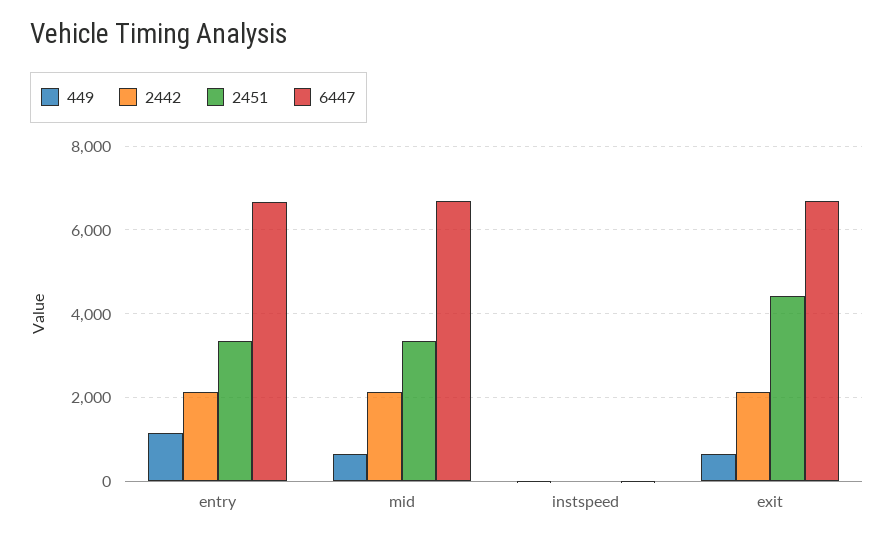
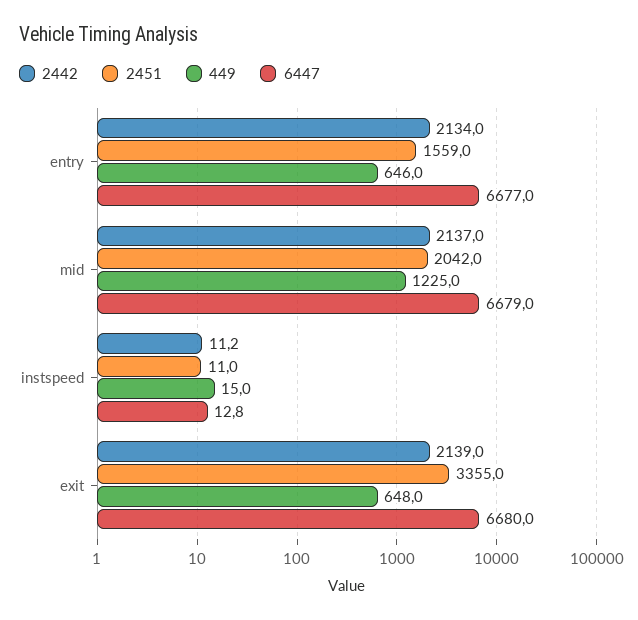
449, entry: 1200 -> 646
2451, entry: 3400 -> 1559
449, mid: 600 -> 1225
2451, mid: 3400 -> 2042
2451, exit: 4400 -> 3355

